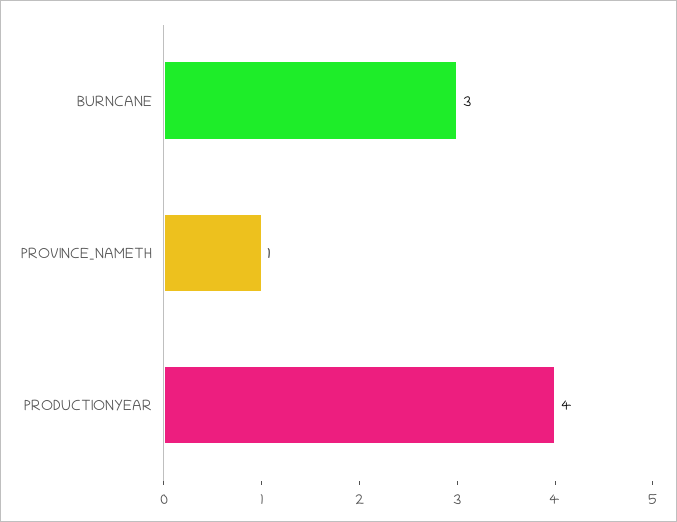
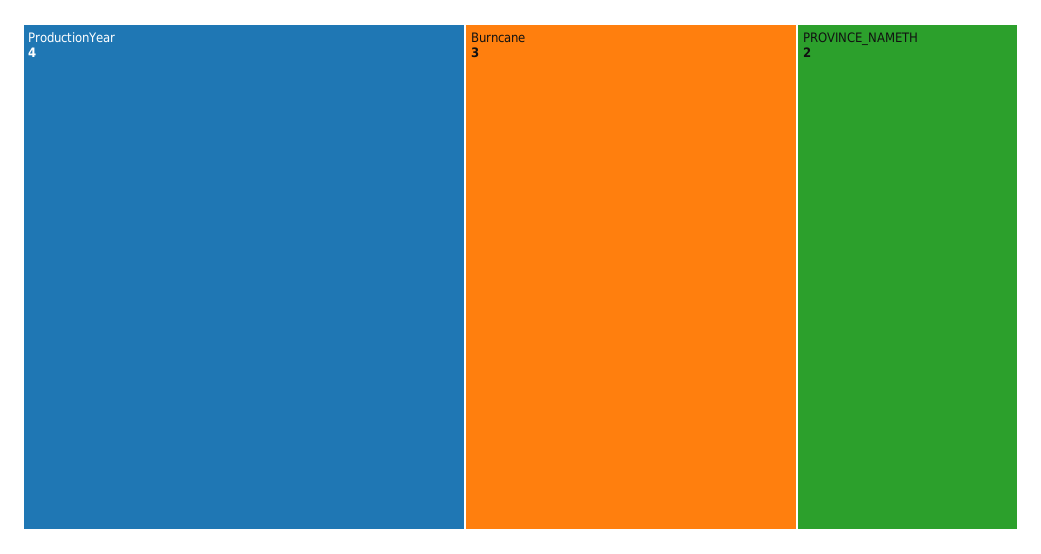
PROVINCE_NAMETH: 1 -> 2

